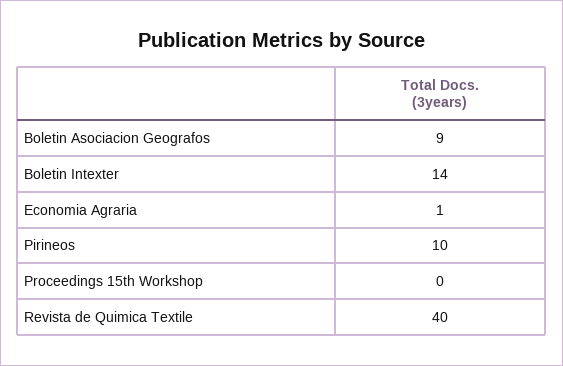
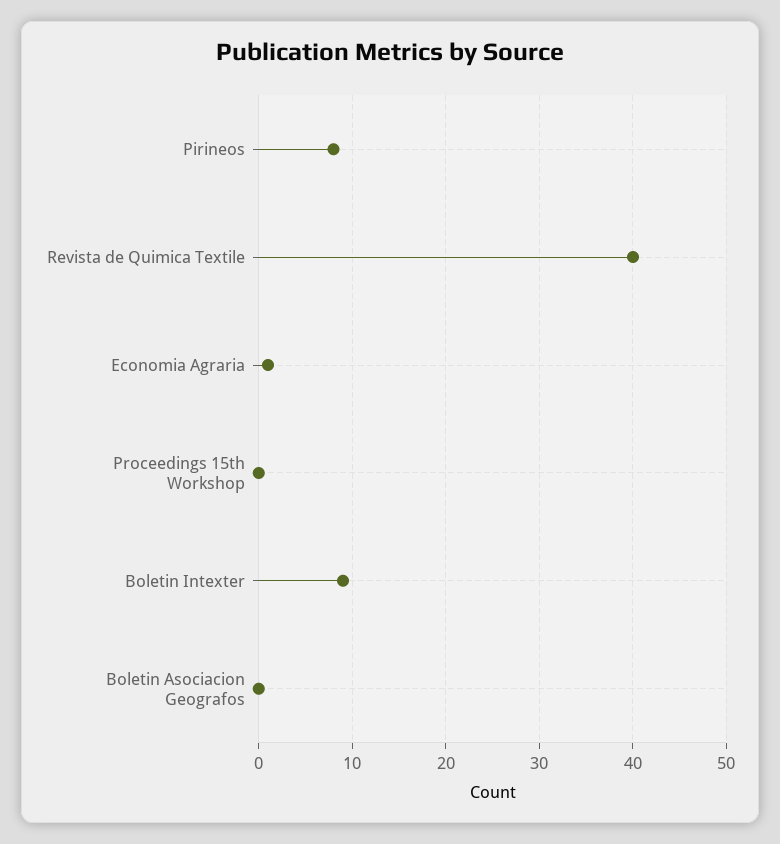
Boletin Asociacion Geografos: 9 -> 0
Boletin Intexter: 14 -> 9
Pirineos: 10 -> 8

